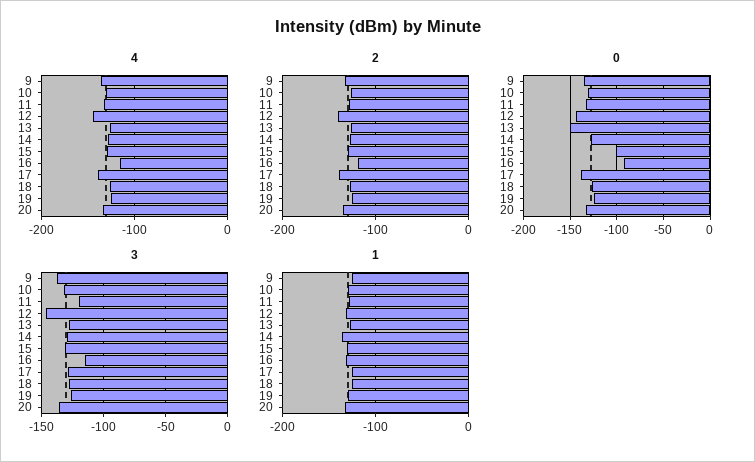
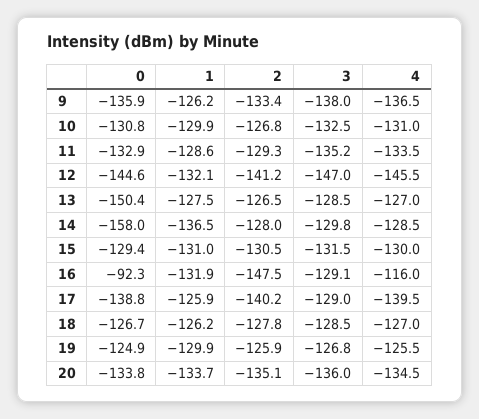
2, 16: -120 -> -147.5
0, 14: -130 -> -158
0, 15: -100 -> -129.4
3, 11: -120 -> -135.2
3, 16: -115 -> -129.1

